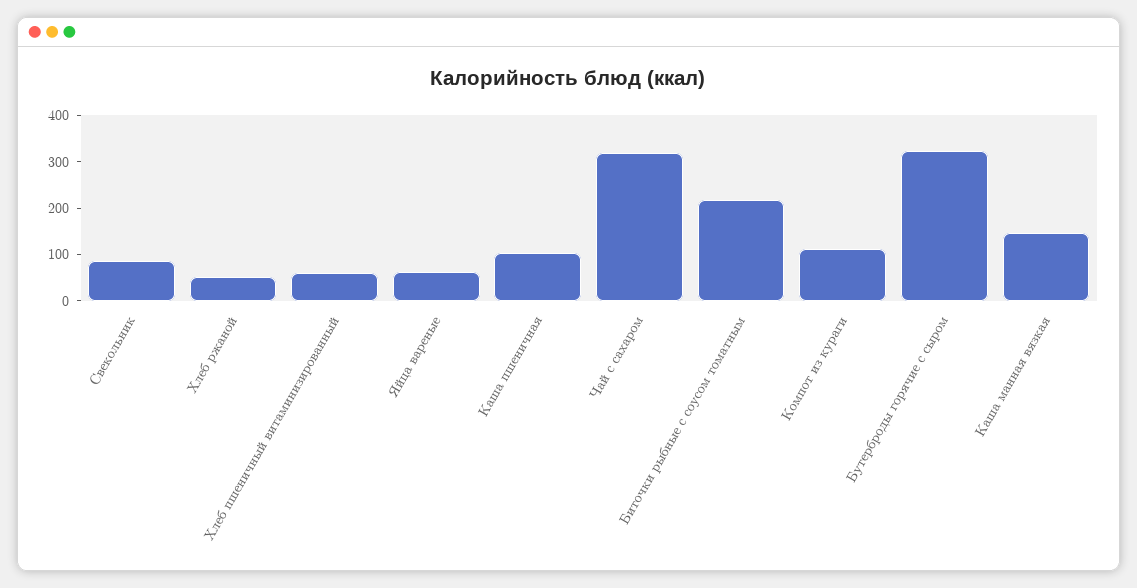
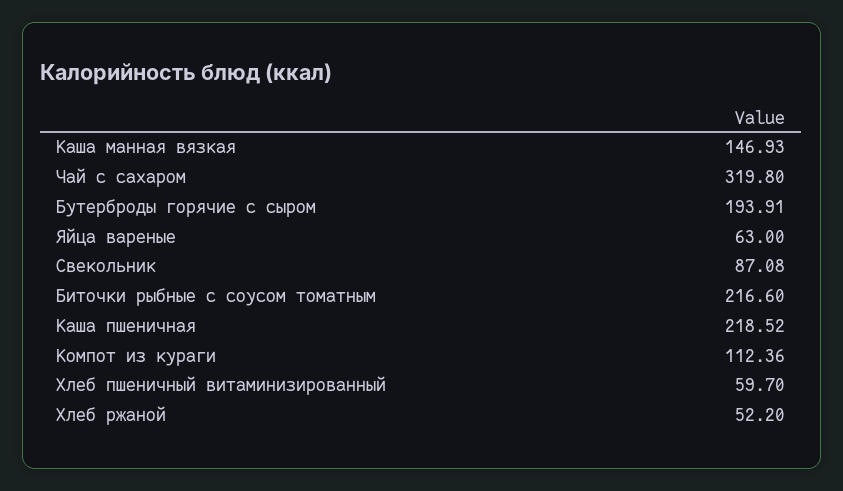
Каша пшеничная: 100 -> 218.52
Бутерброды горячие с сыром: 320 -> 193.91

